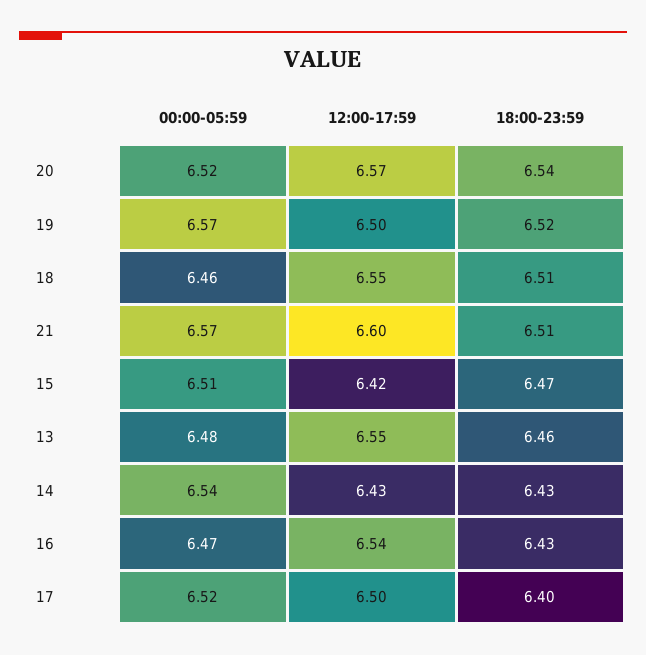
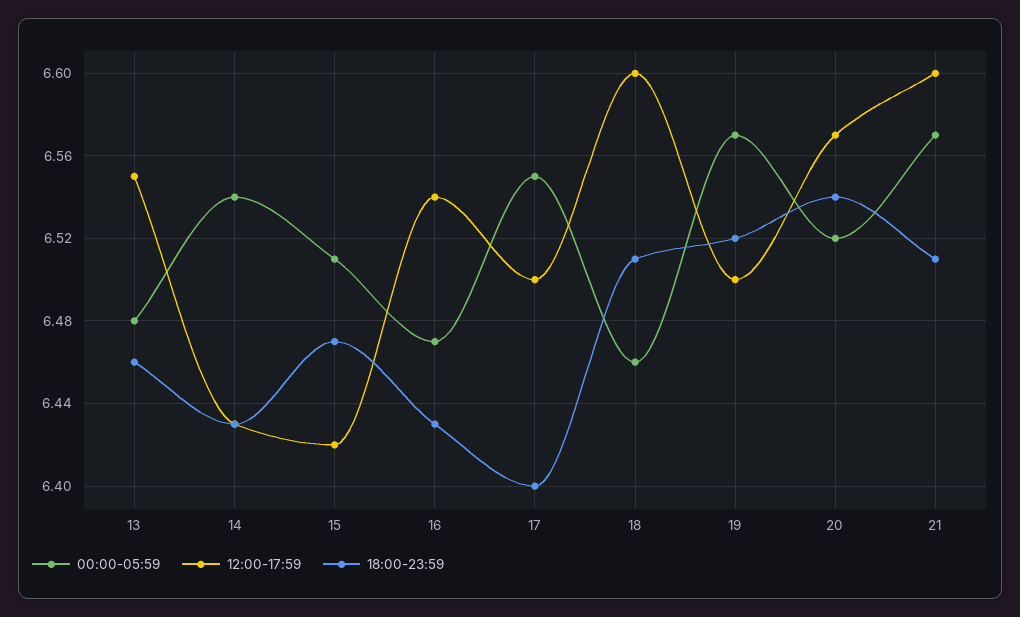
12:00-17:59, 18: 6.55 -> 6.6
00:00-05:59, 17: 6.52 -> 6.55

